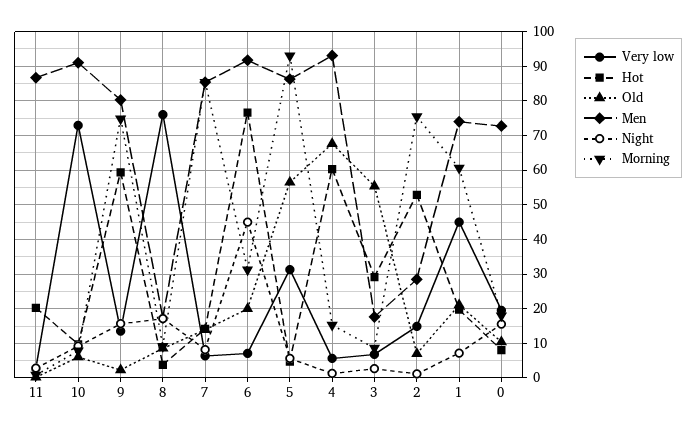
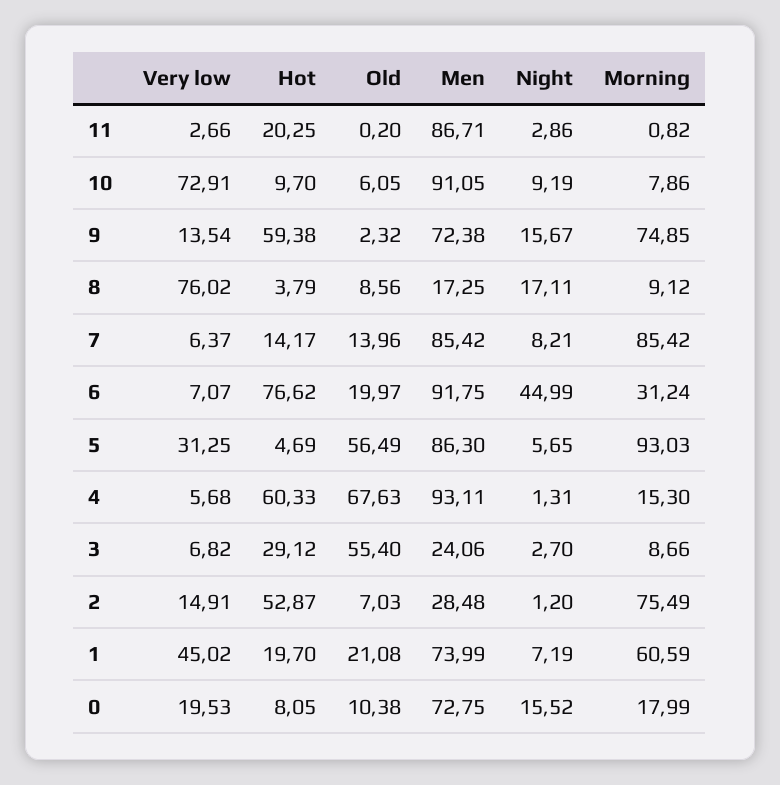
Men, 9: 80 -> 72.38
Men, 3: 18 -> 24.06

